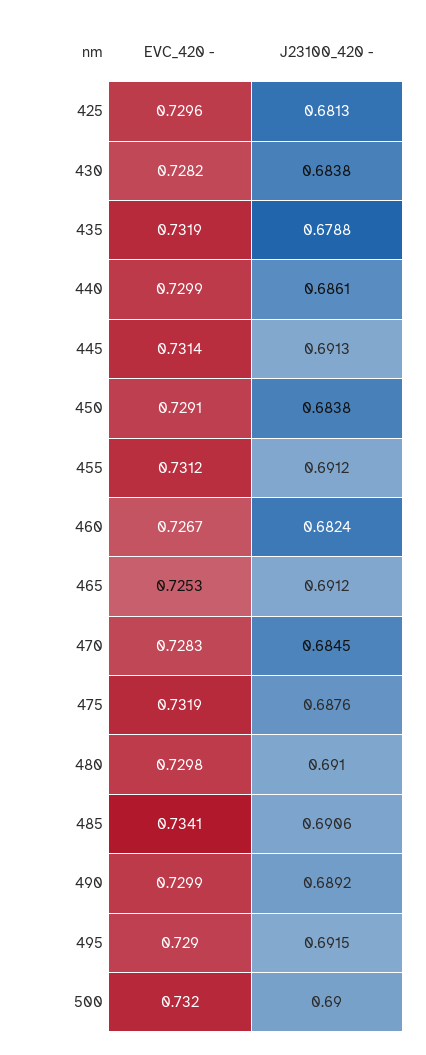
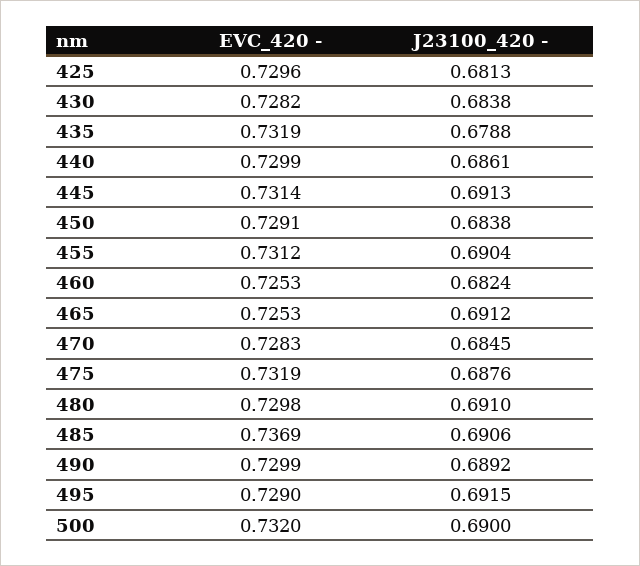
J23100_420 -, 455: 0.6912 -> 0.6904
EVC_420 -, 460: 0.7267 -> 0.7253
EVC_420 -, 485: 0.7341 -> 0.7369

